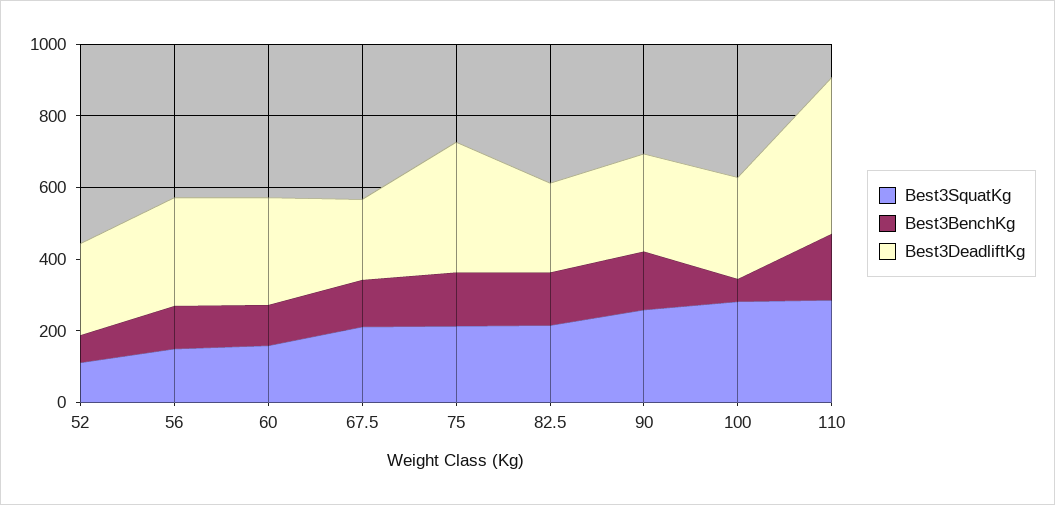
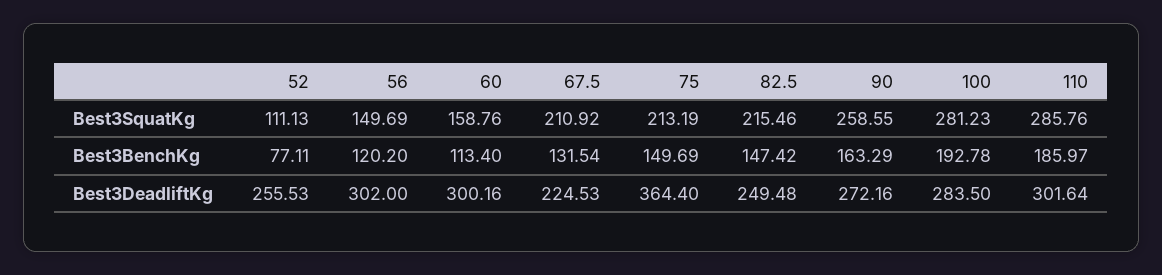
Best3BenchKg, 100: 50 -> 192.78
Best3DeadliftKg, 110: 450 -> 301.64

